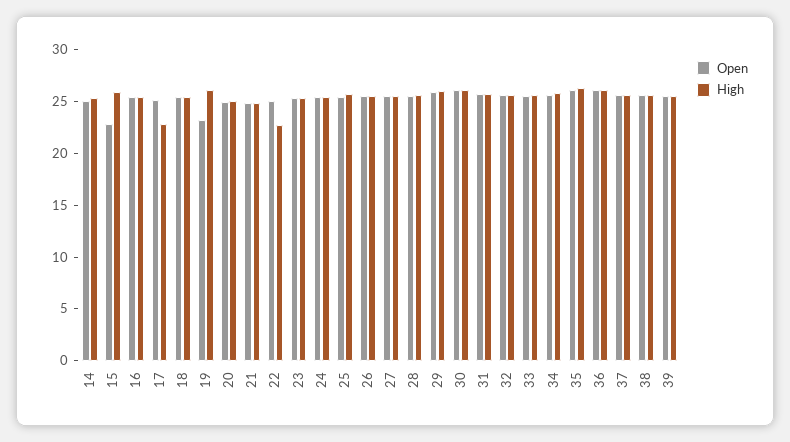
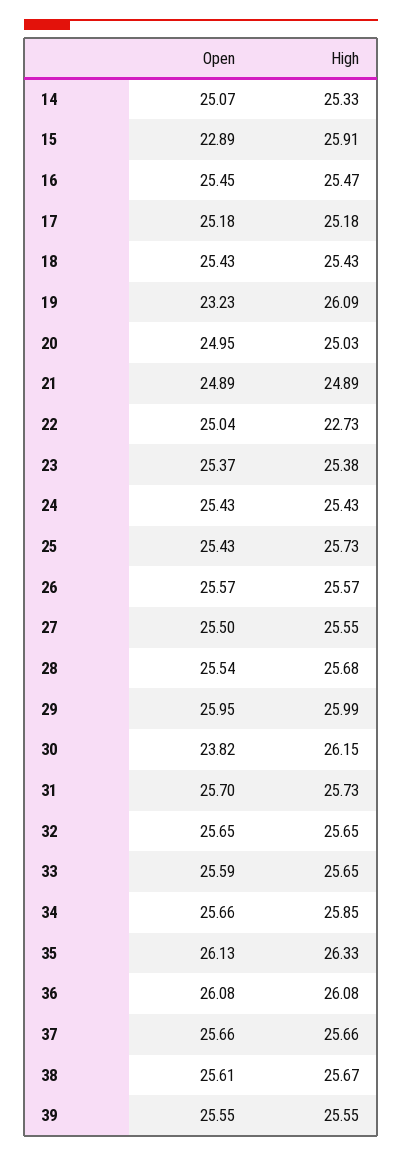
High, 17: 23 -> 25.18
Open, 30: 26 -> 23.82

